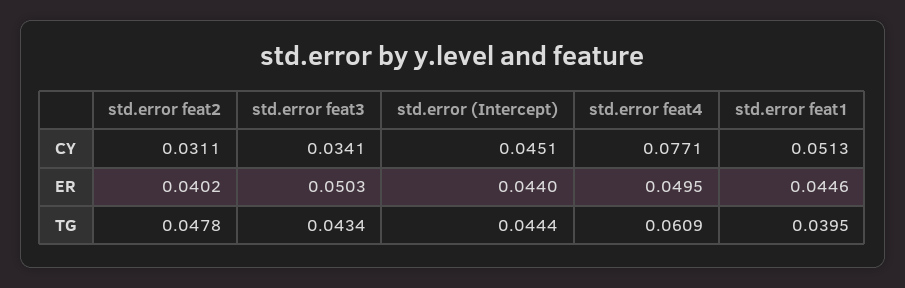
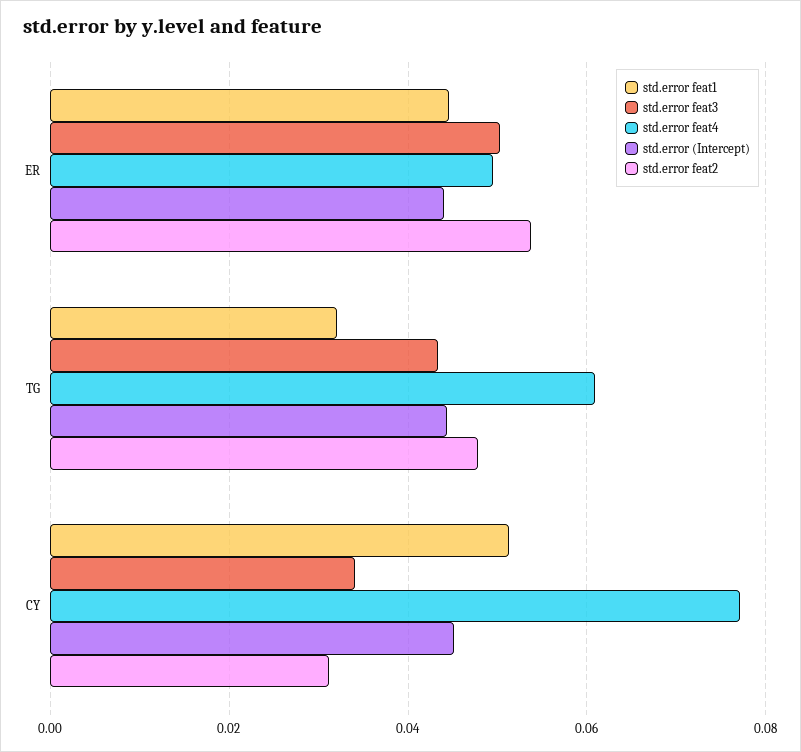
std.error feat2, ER: 0.0402 -> 0.054
std.error feat1, TG: 0.0395 -> 0.032

